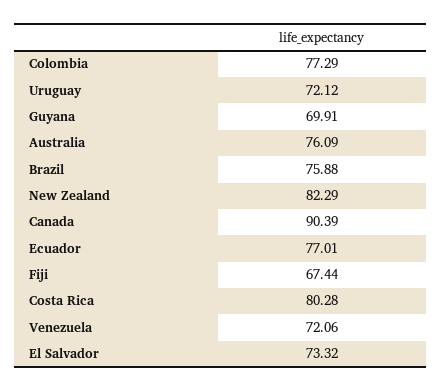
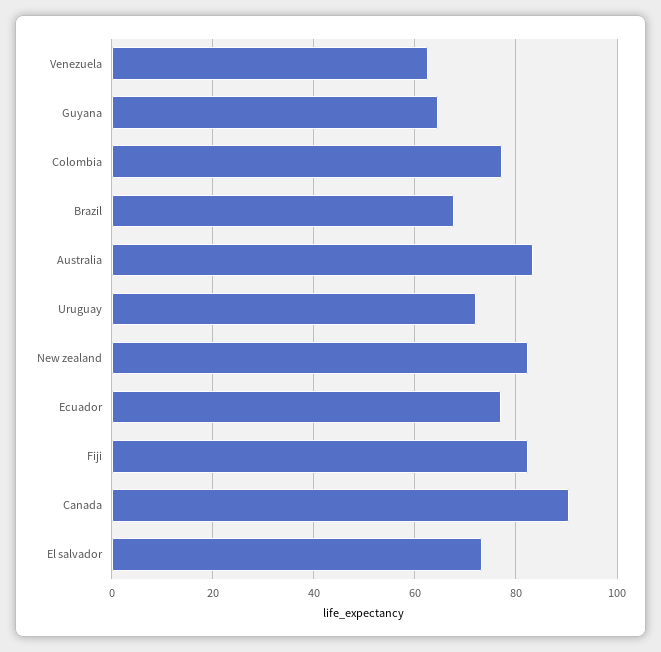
Guyana: 69.91 -> 64
Australia: 76.09 -> 84
Brazil: 75.88 -> 68
Fiji: 67.44 -> 82
Costa Rica: 80.28 -> none
Venezuela: 72.06 -> 62

